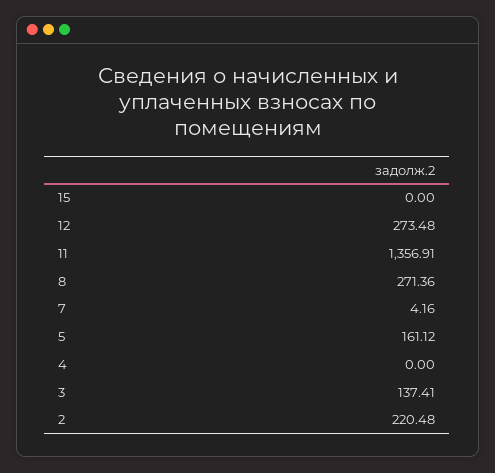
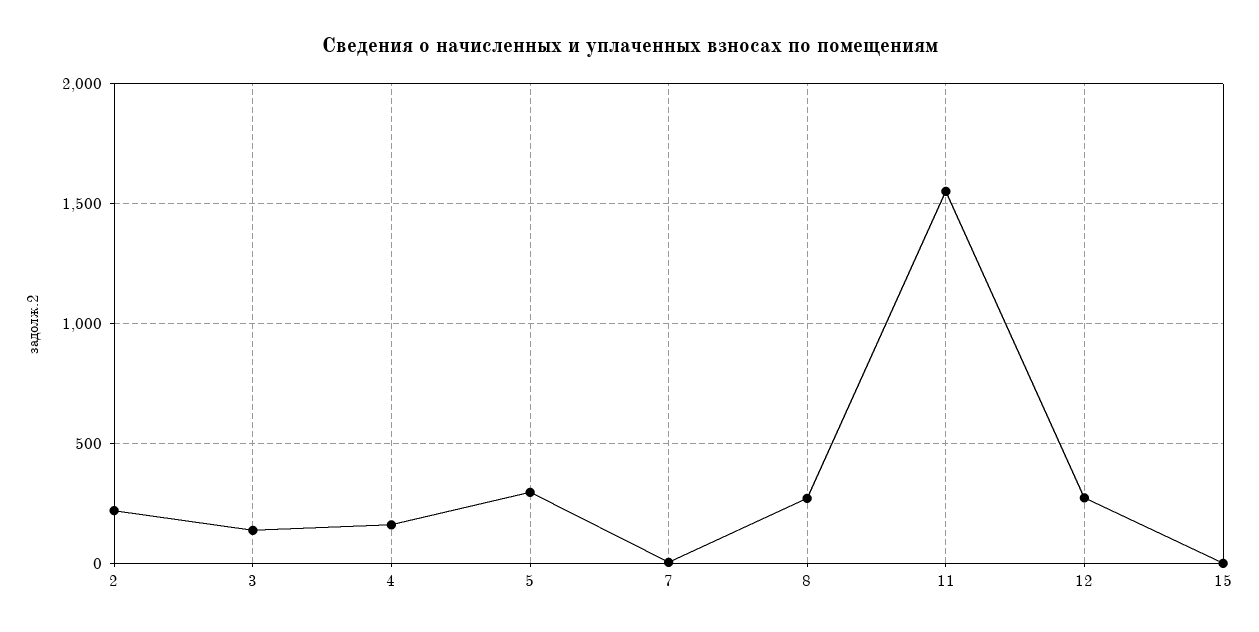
11: 1356.91 -> 1550
5: 161.12 -> 300
4: 0 -> 150

